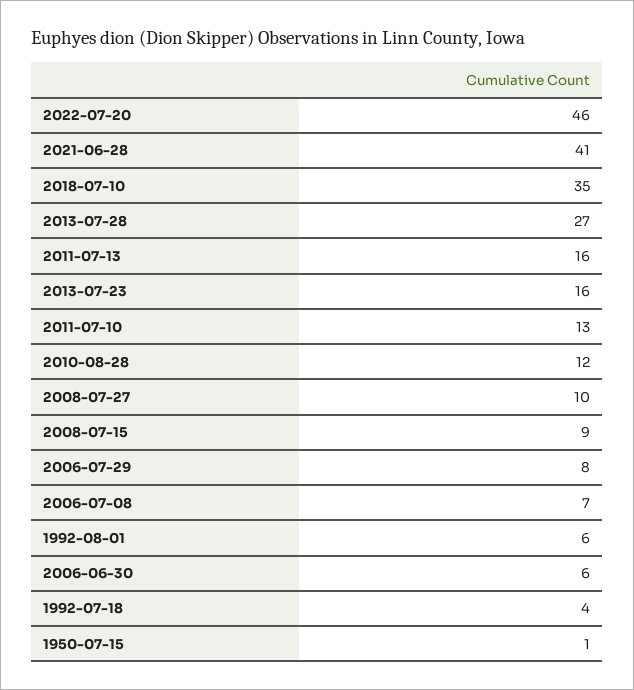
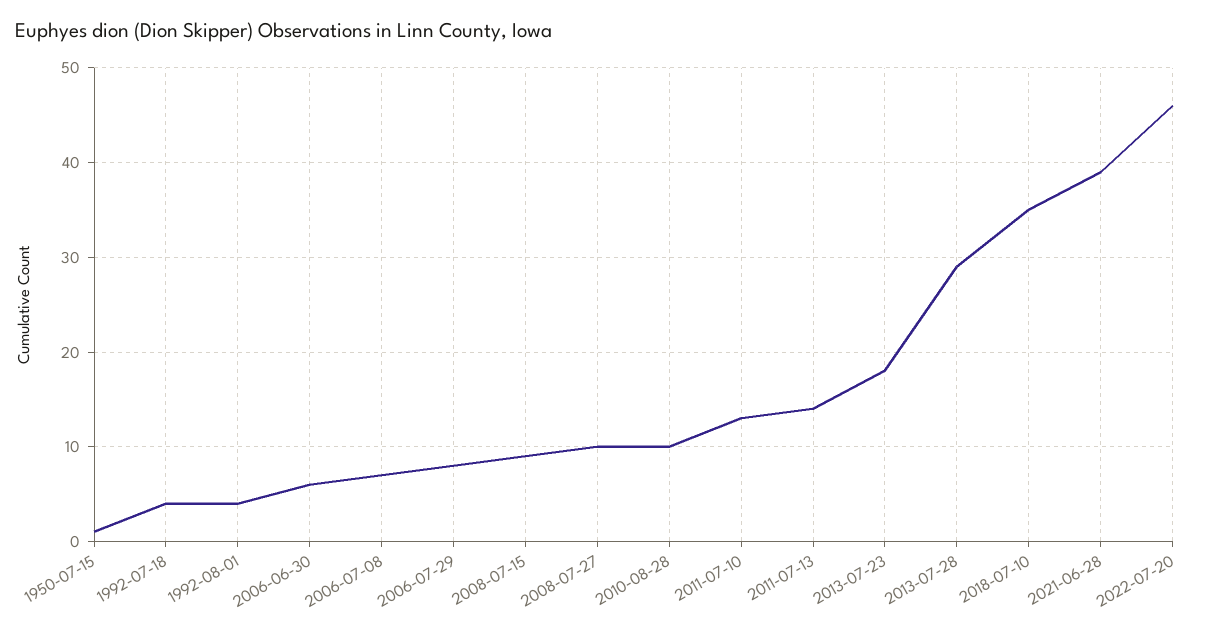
2021-06-28: 41 -> 39
2013-07-28: 27 -> 29
2011-07-13: 16 -> 14
2013-07-23: 16 -> 18
2010-08-28: 12 -> 10
1992-08-01: 6 -> 4

